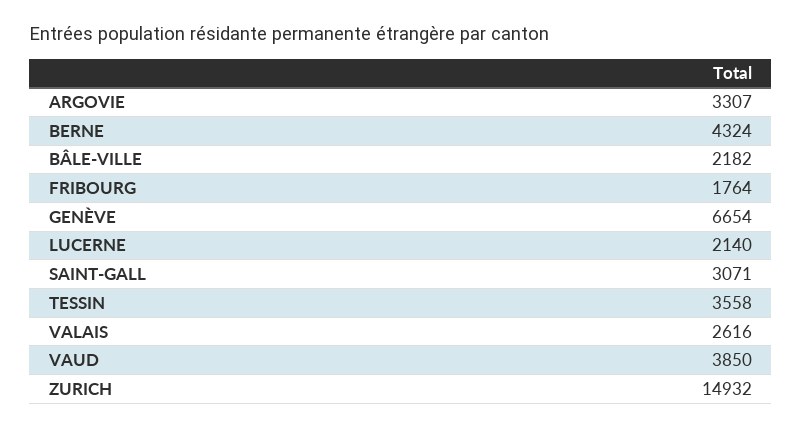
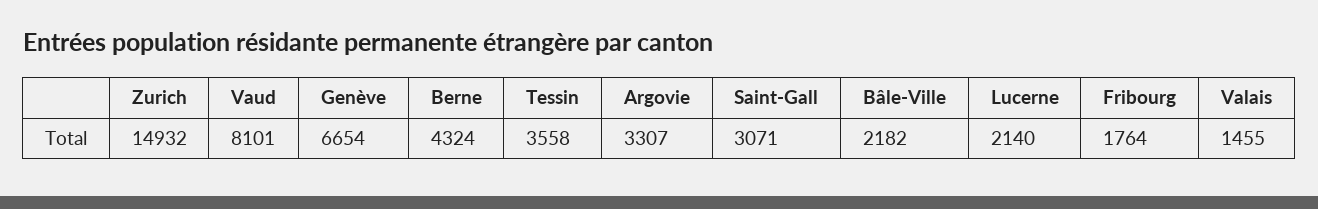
VALAIS: 2616 -> 1455
VAUD: 3850 -> 8101

